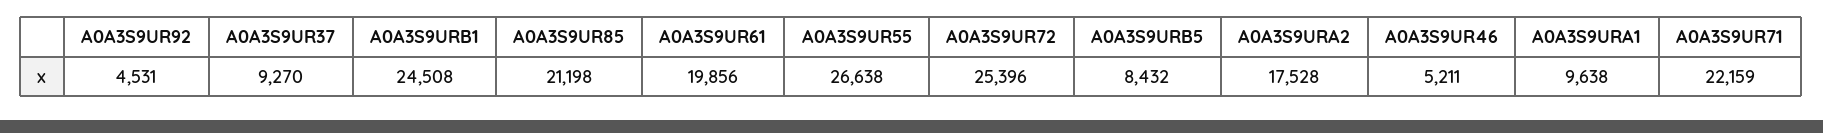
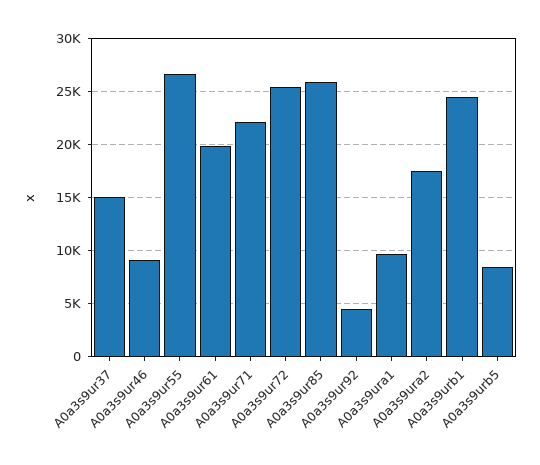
A0A3S9UR37: 9270 -> 15000
A0A3S9UR85: 21198 -> 26000
A0A3S9UR46: 5211 -> 9000

